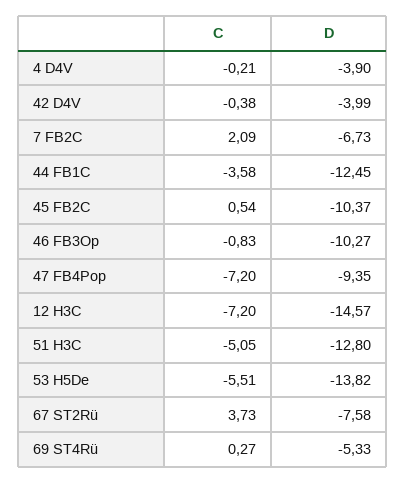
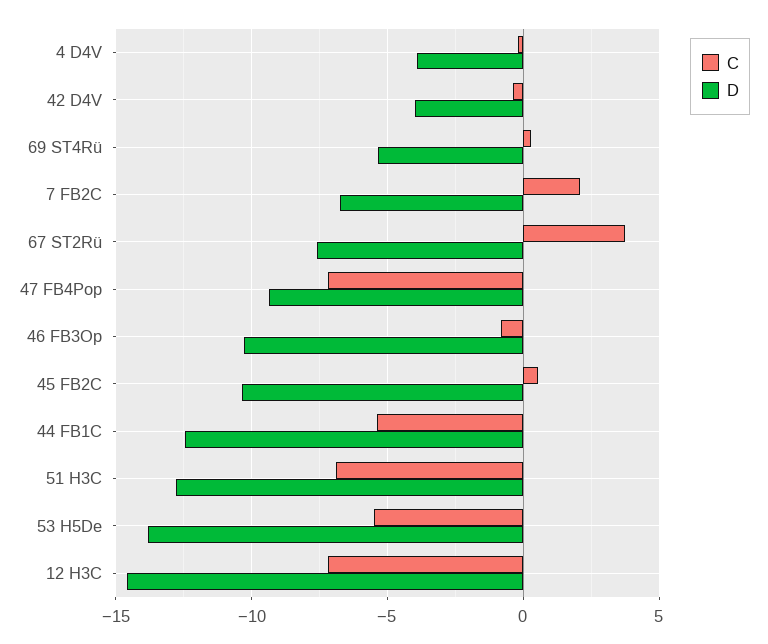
C, 44 FB1C: -3.58 -> -5.5
C, 51 H3C: -5.05 -> -7

